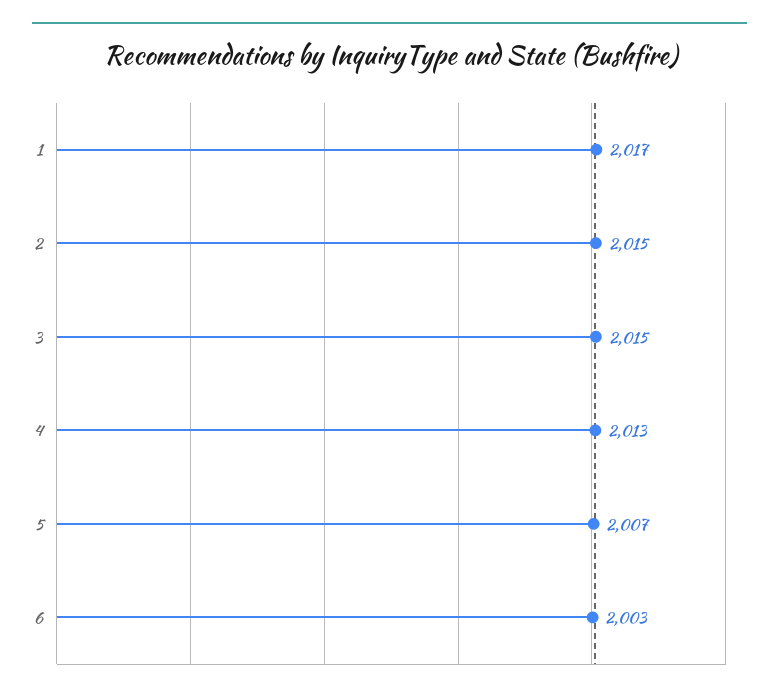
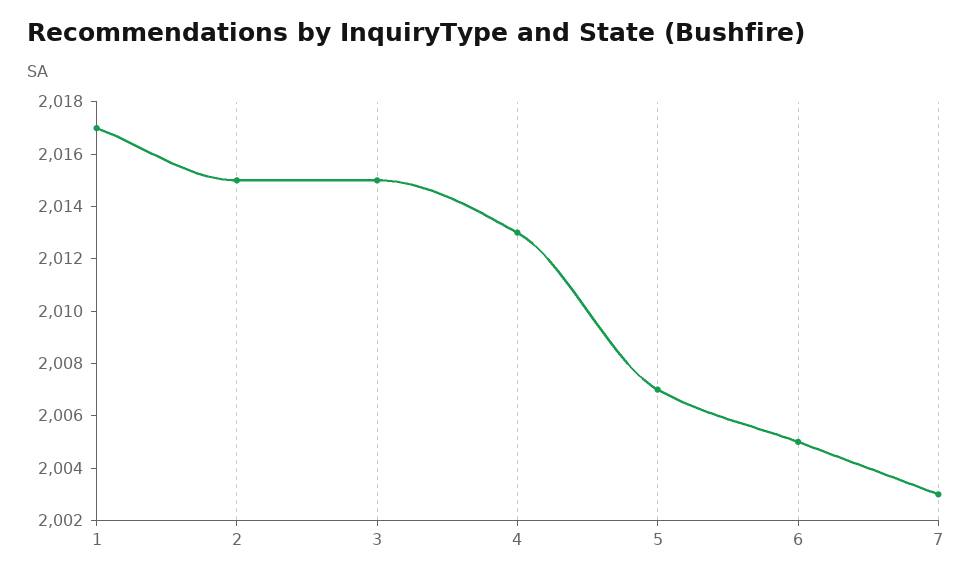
6: 2003 -> 2005
7: none -> 2003

